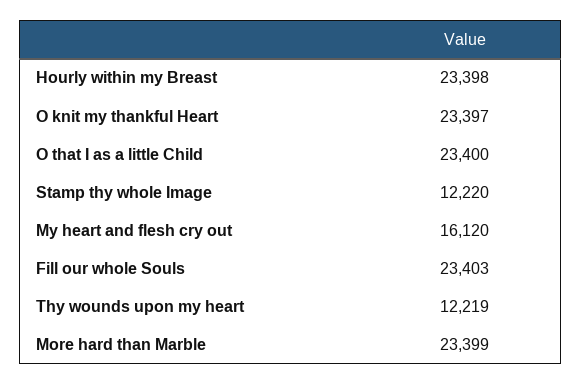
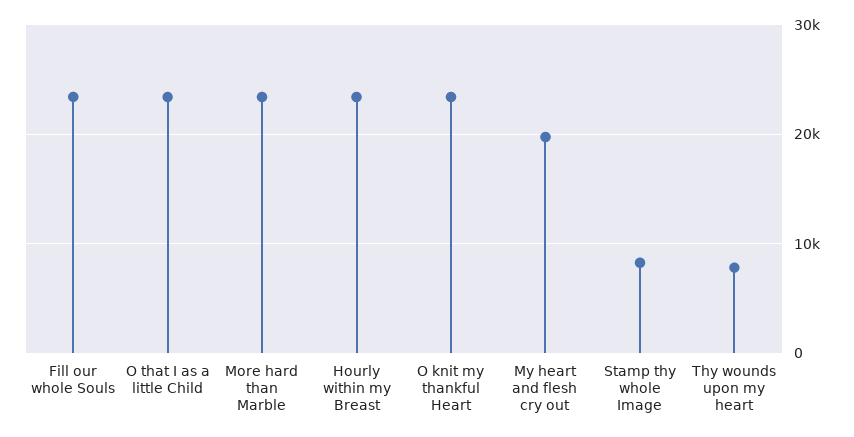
Stamp thy whole Image: 12220 -> 8000
My heart and flesh cry out: 16120 -> 20000
Thy wounds upon my heart: 12219 -> 8000

